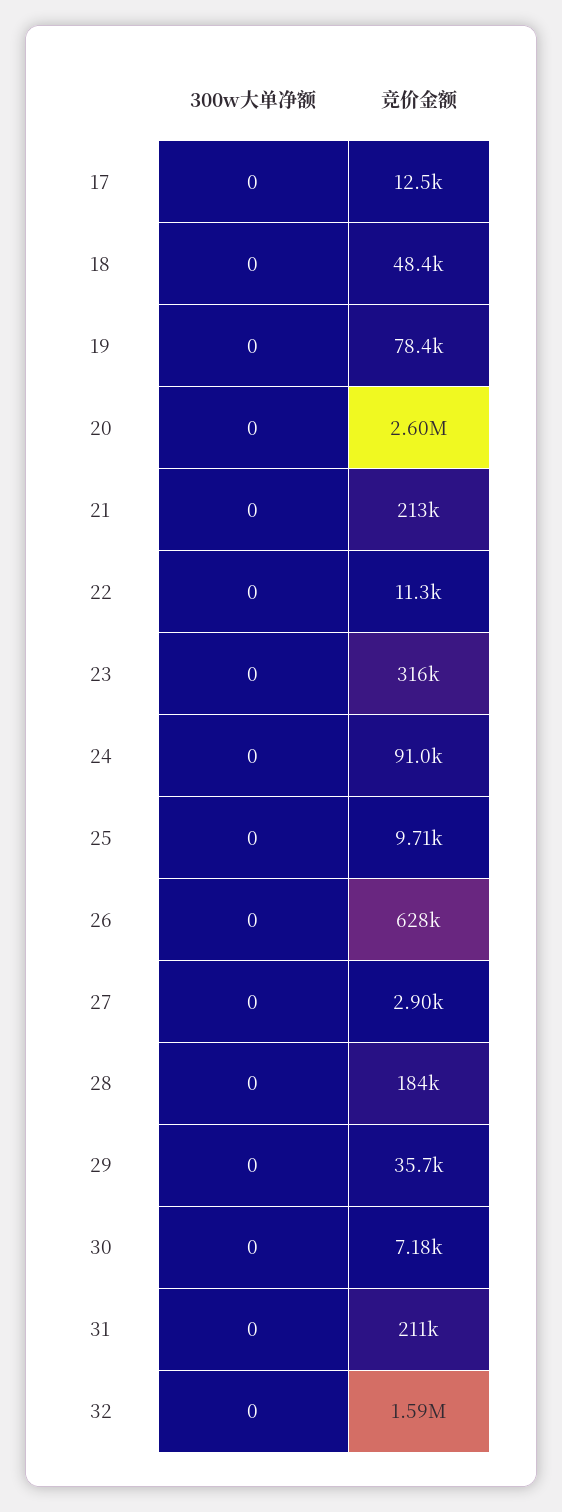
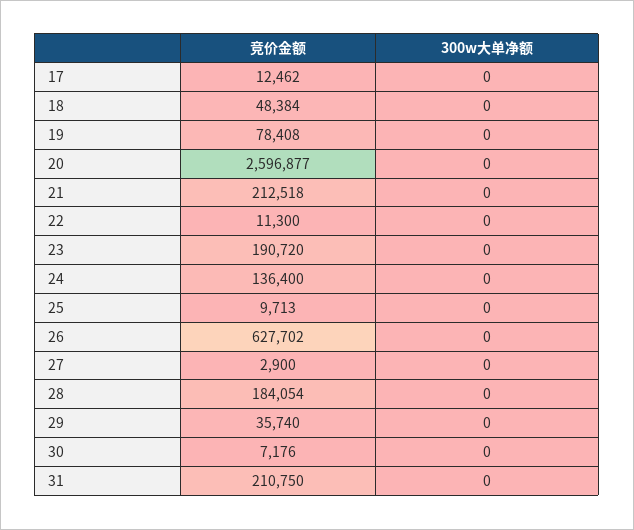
竞价金额, 23: 316000 -> 190720
竞价金额, 24: 91000 -> 136400
300w大单净额, 32: 0 -> none
竞价金额, 32: 1590000 -> none

